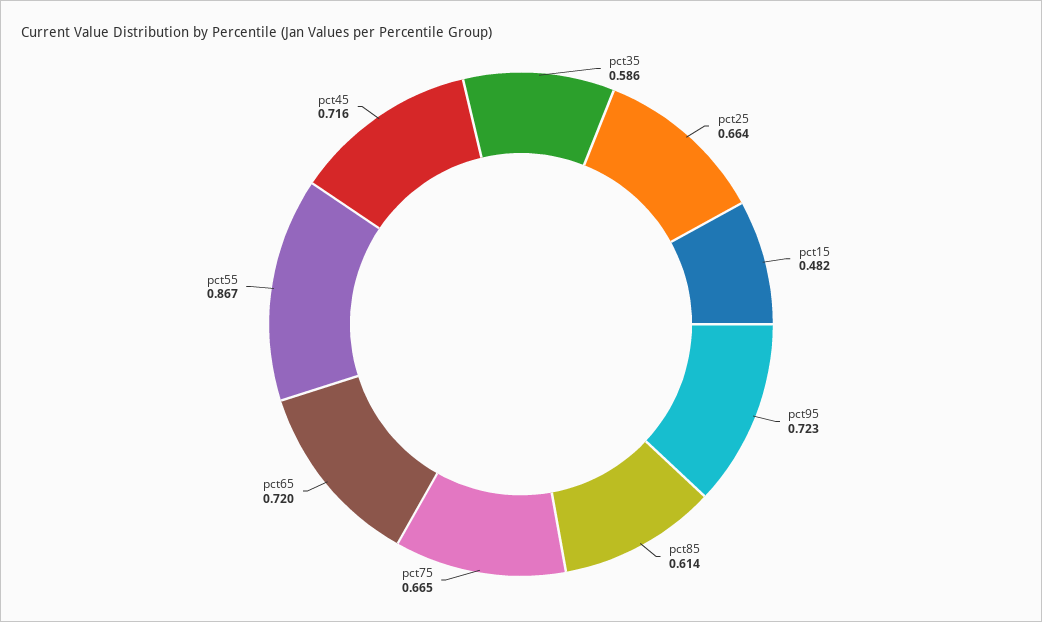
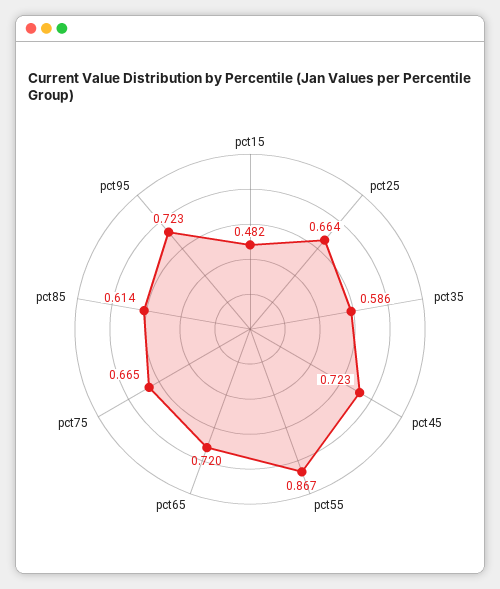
pct45: 0.716 -> 0.723

